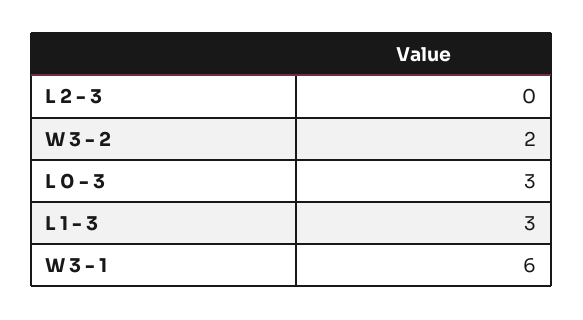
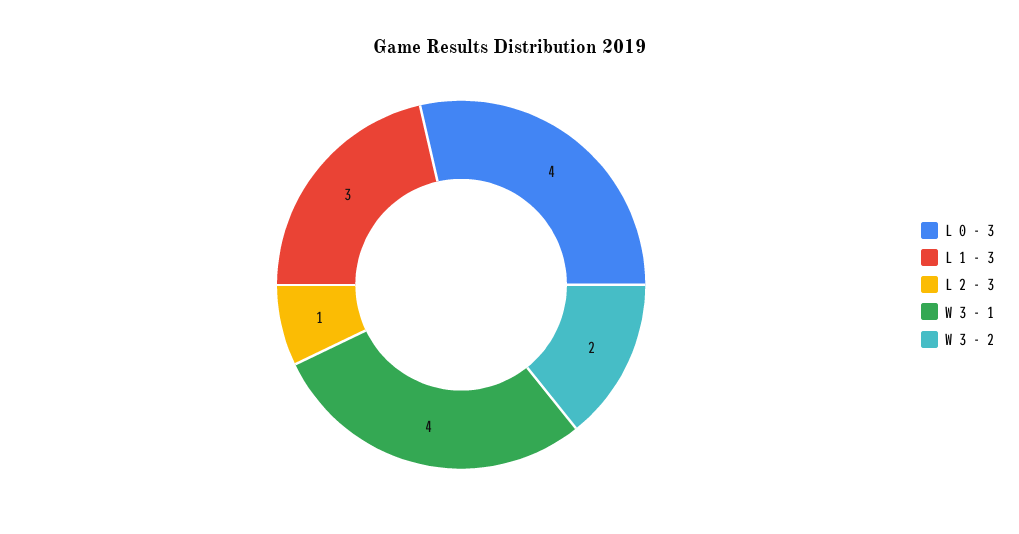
L 2 - 3: 0 -> 1
L 0 - 3: 3 -> 4
W 3 - 1: 6 -> 4

